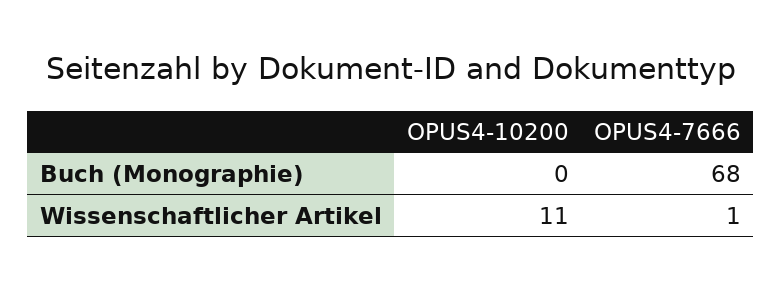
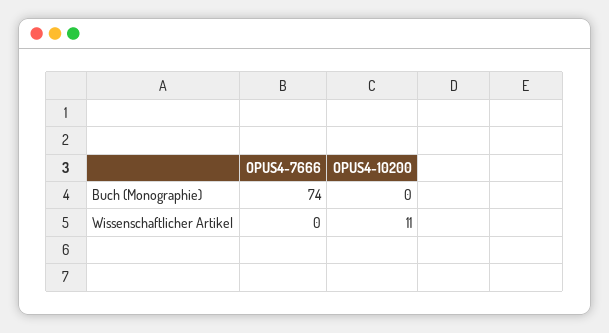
OPUS4-7666, Buch (Monographie): 68 -> 74
OPUS4-7666, Wissenschaftlicher Artikel: 1 -> 0

